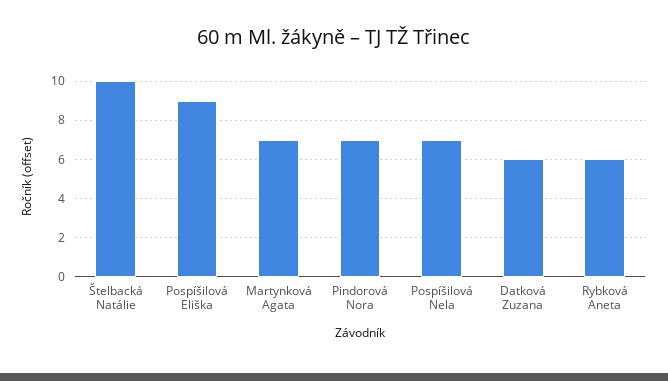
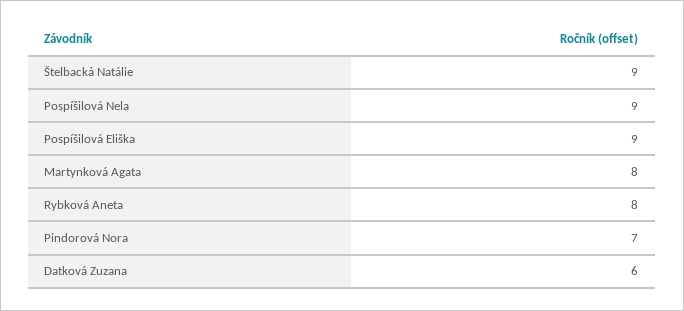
Štelbacká Natálie: 10 -> 9
Martynková Agata: 7 -> 8
Pospíšilová Nela: 7 -> 9
Rybková Aneta: 6 -> 8

